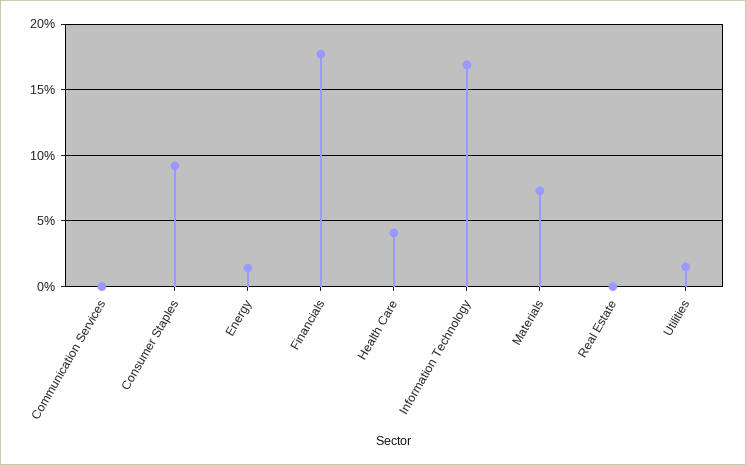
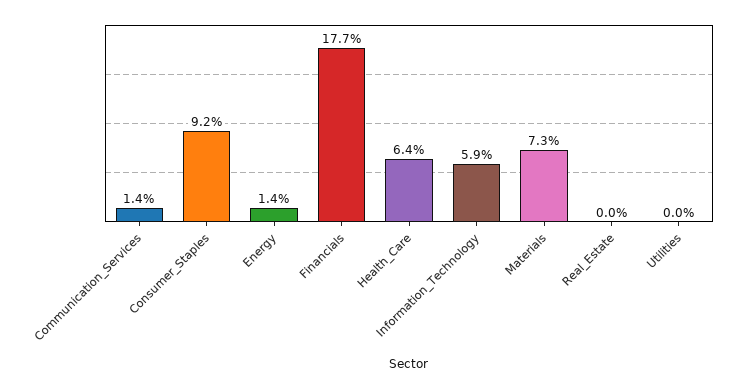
Communication Services: 0 -> 1.4
Health Care: 4 -> 6.4
Information Technology: 17 -> 5.9
Utilities: 1.5 -> 0

